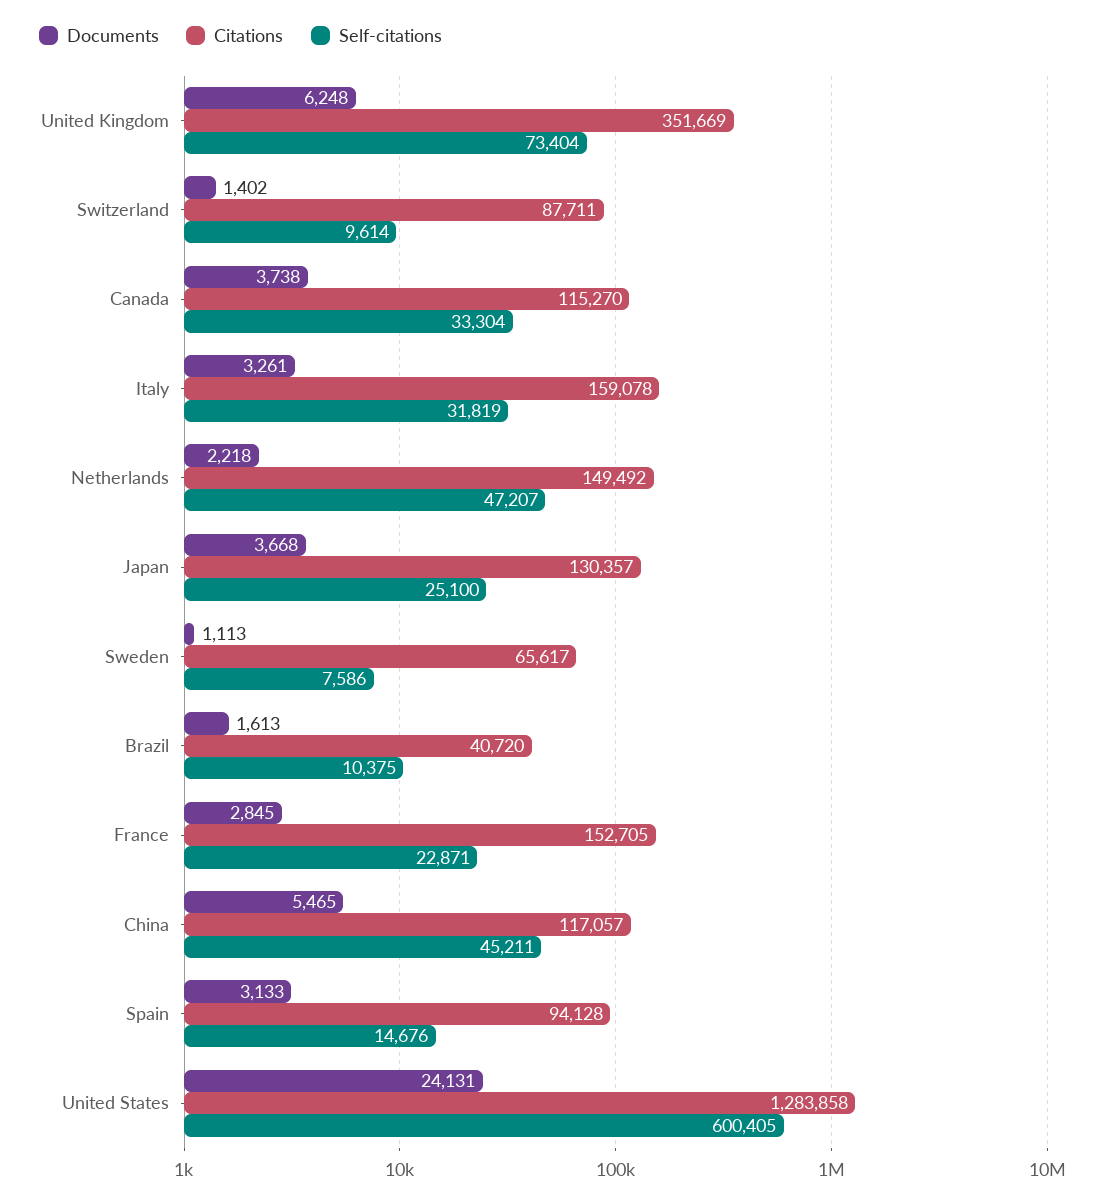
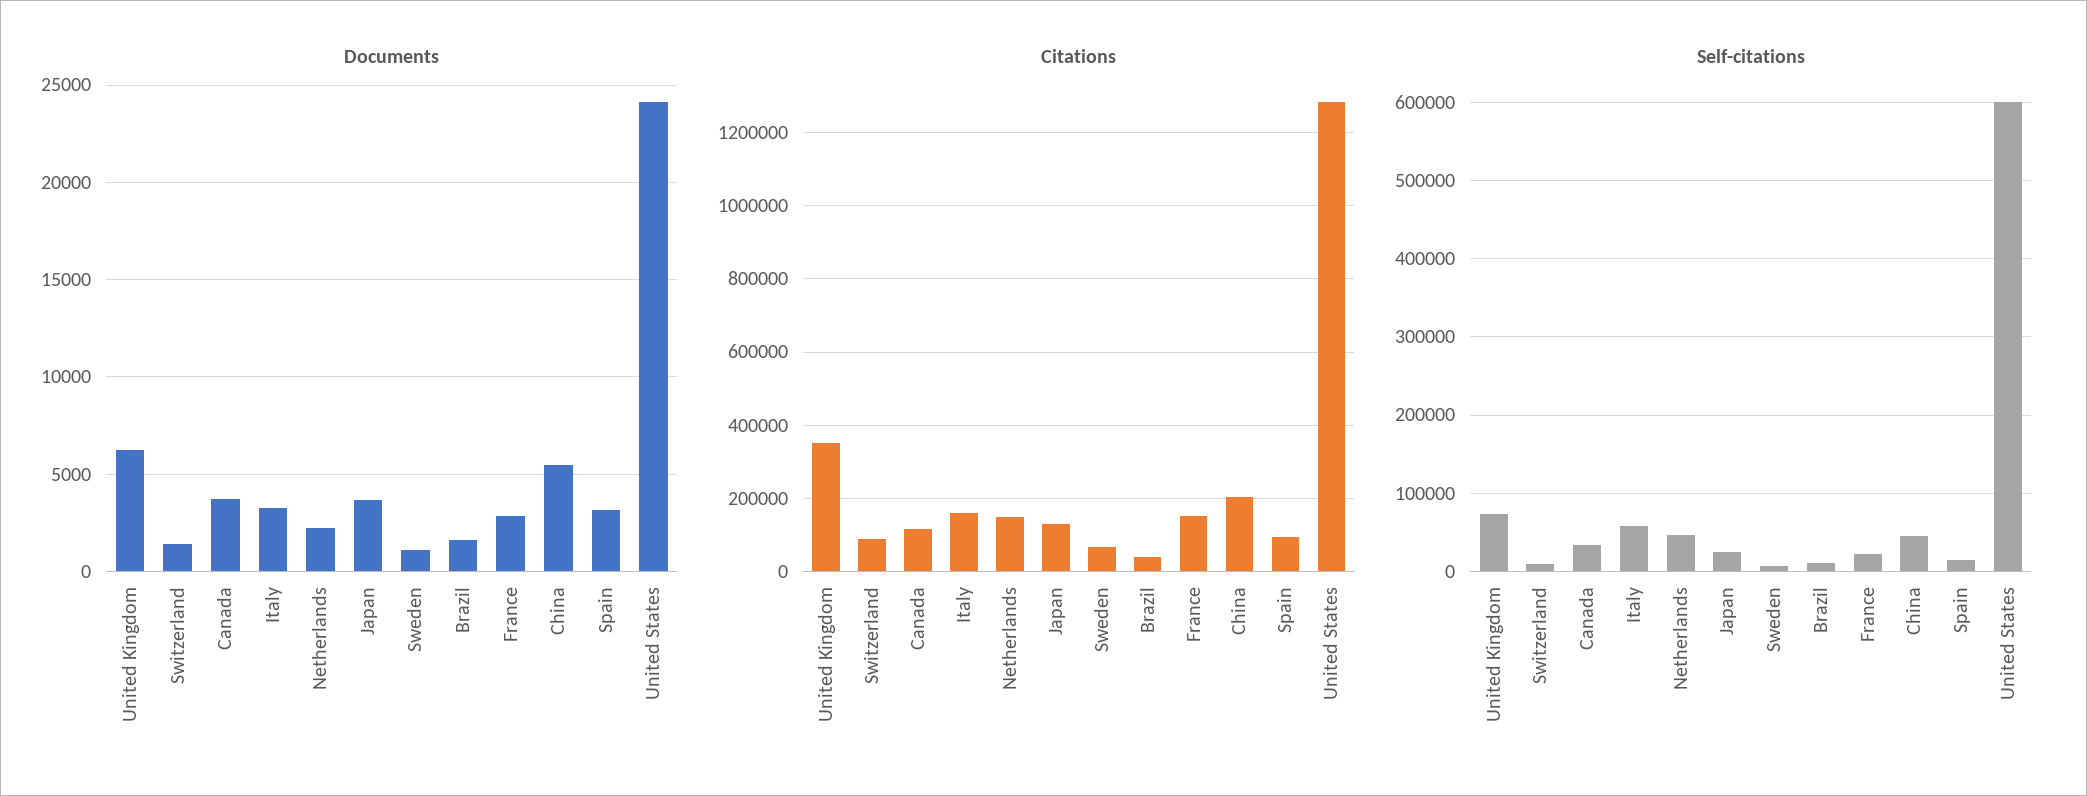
Self-citations, Italy: 31819 -> 60000
Citations, China: 117057 -> 200000

